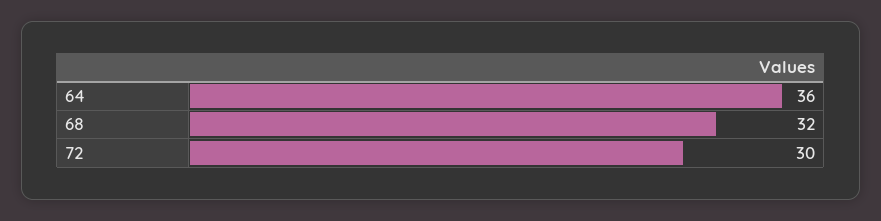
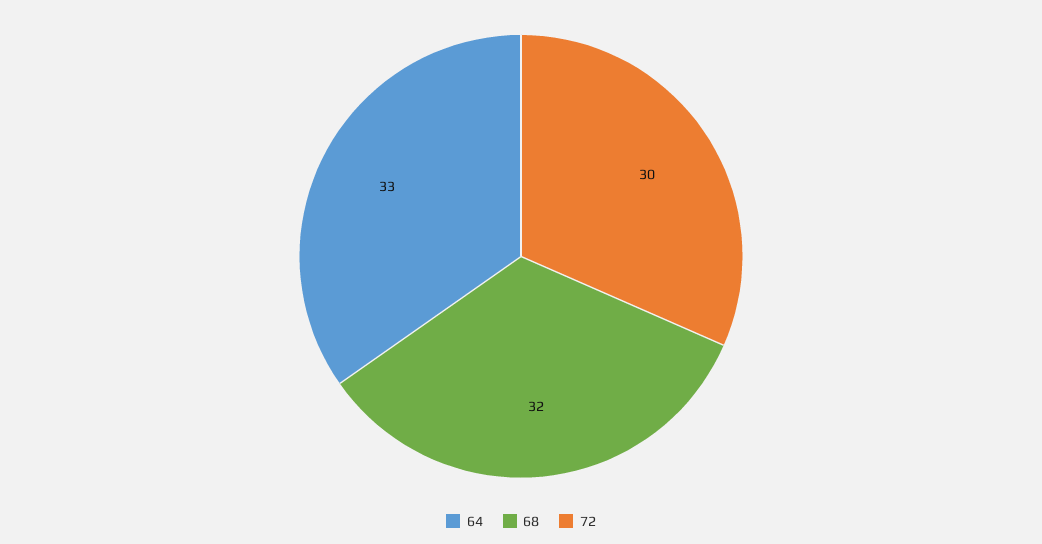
64: 36 -> 33

